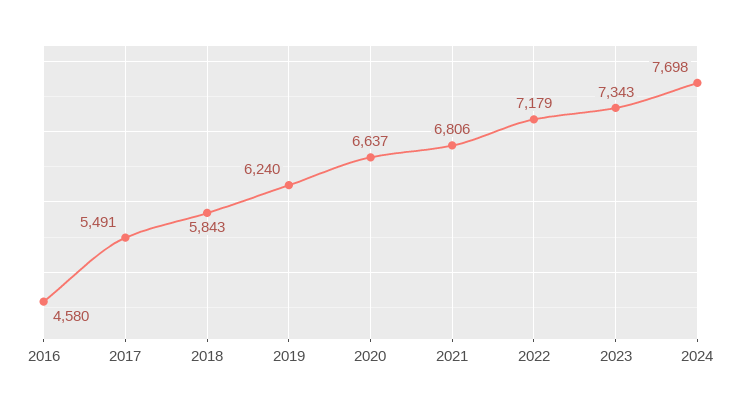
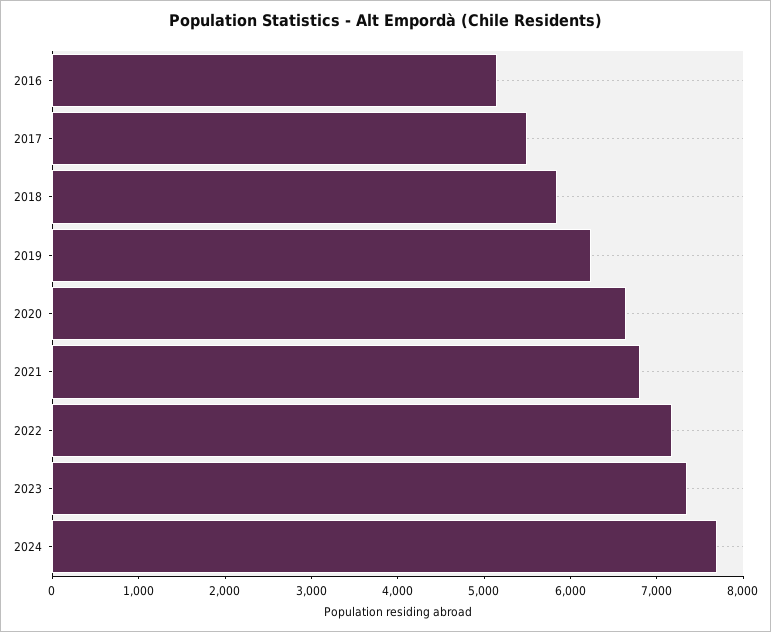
2016: 4580 -> 5200

